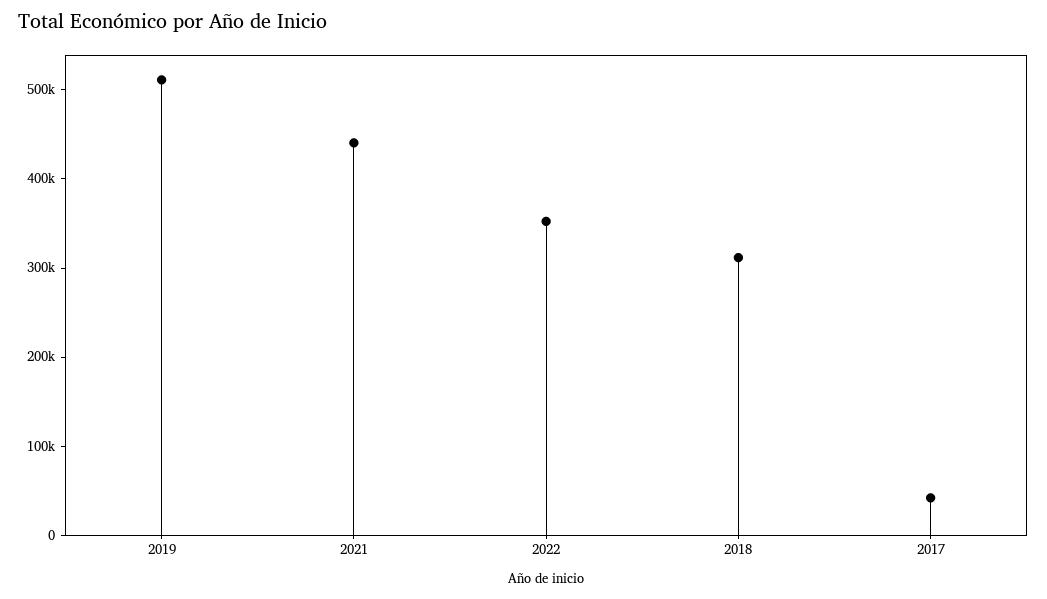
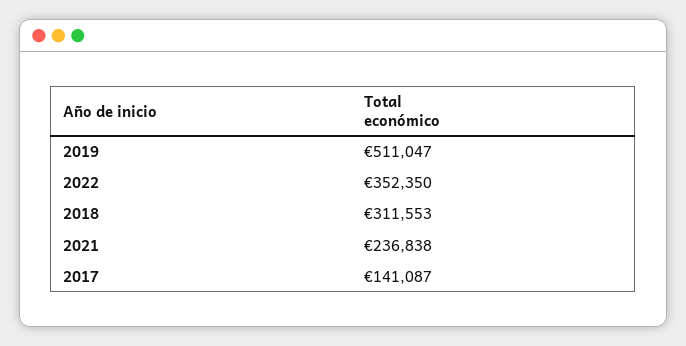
2021: 440000 -> 236838
2017: 40000 -> 141087

